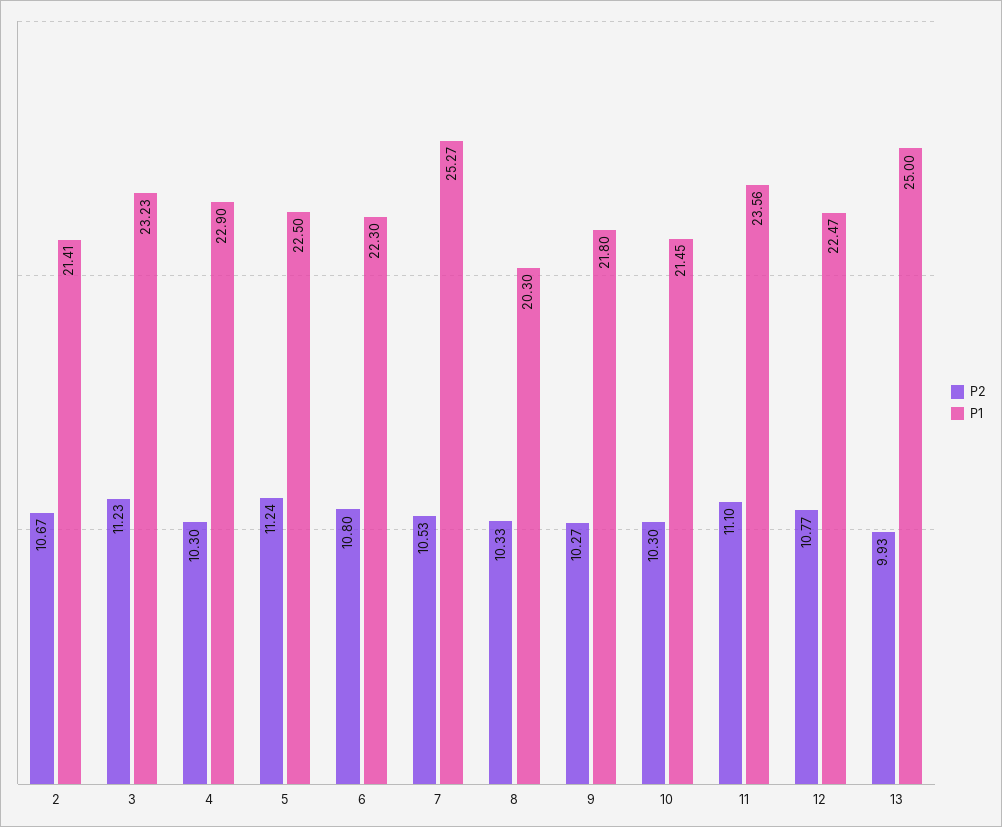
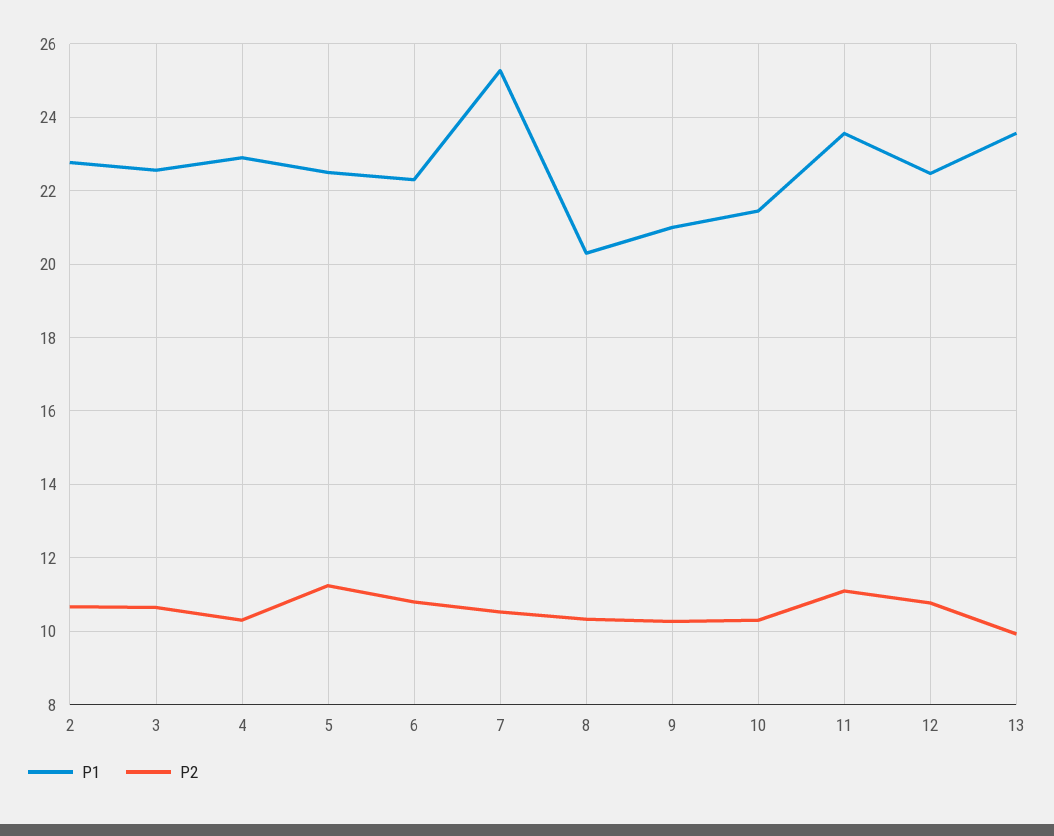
P1, 2: 21.41 -> 22.8
P2, 3: 11.23 -> 10.6
P1, 3: 23.23 -> 22.6
P1, 9: 21.8 -> 21
P1, 13: 25 -> 23.6

